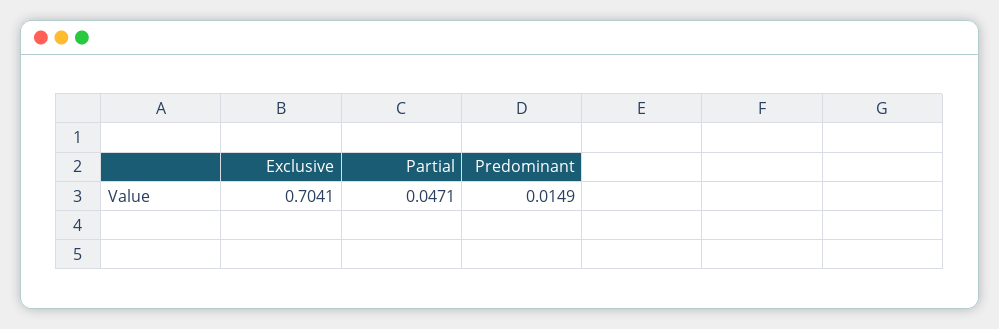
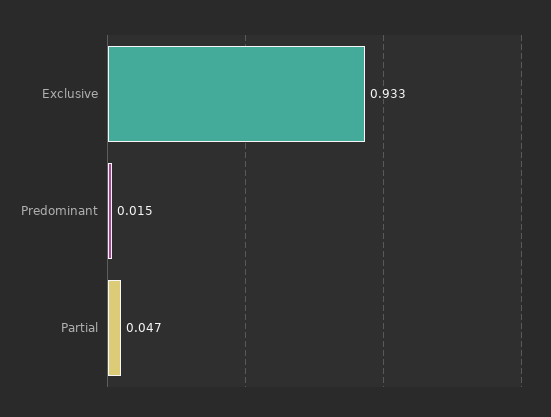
Exclusive: 0.7041 -> 0.933

